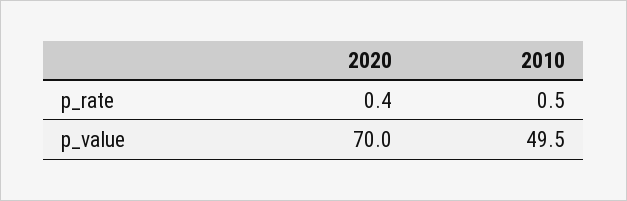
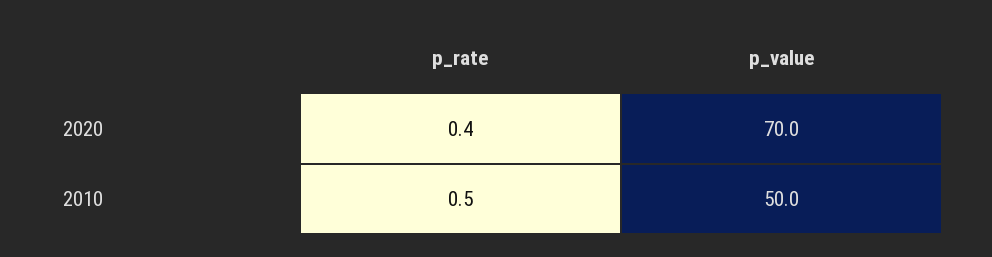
2010, p_value: 49.5 -> 50

